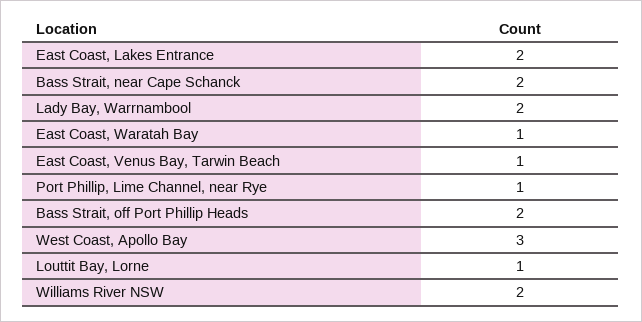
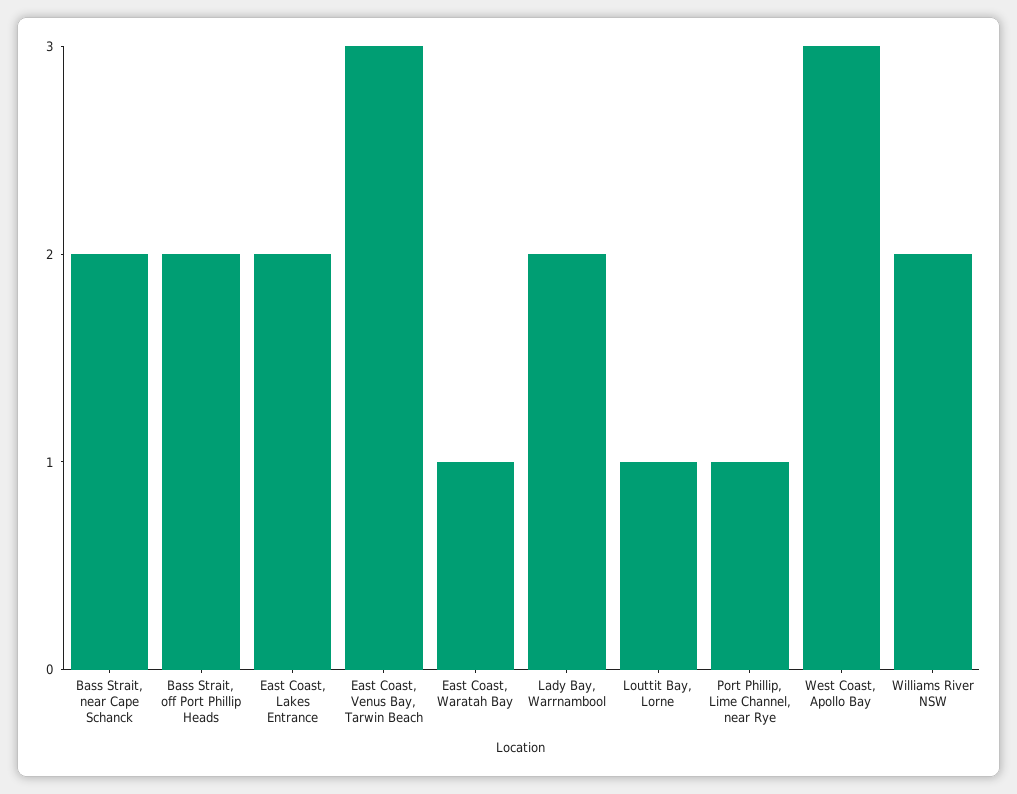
East Coast, Venus Bay, Tarwin Beach: 1 -> 3

